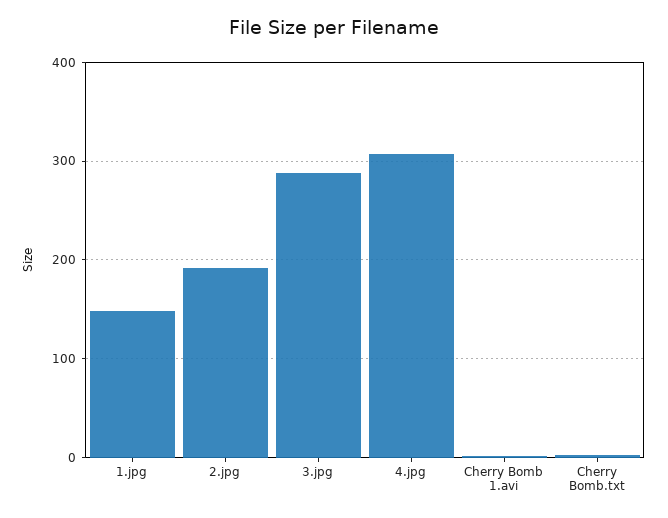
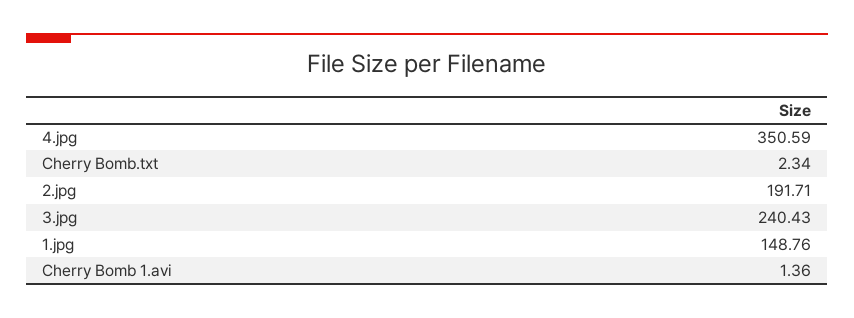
3.jpg: 290 -> 240.43
4.jpg: 310 -> 350.59

